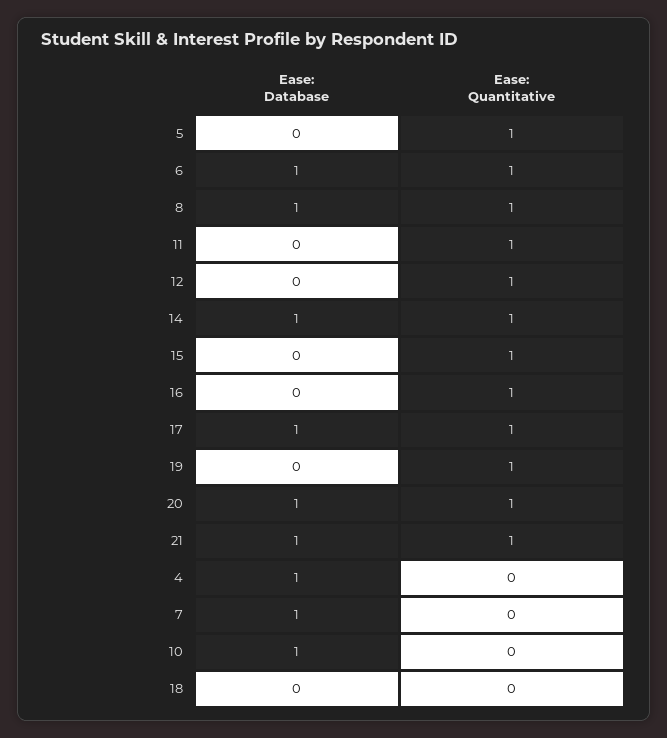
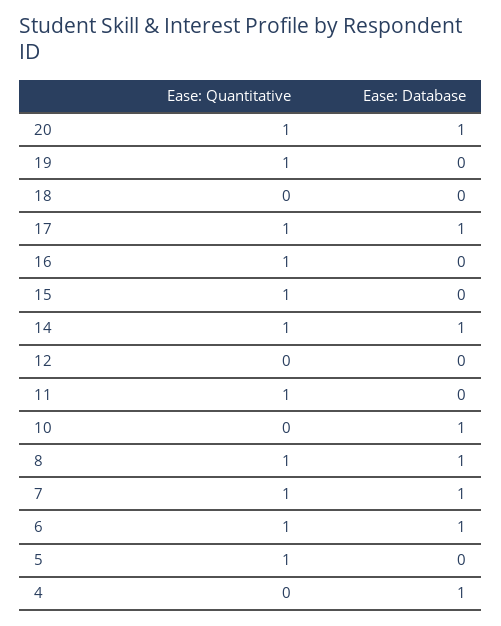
Ease: Quantitative, 12: 1 -> 0
Ease: Database, 21: 1 -> none
Ease: Quantitative, 21: 1 -> none
Ease: Quantitative, 7: 0 -> 1

